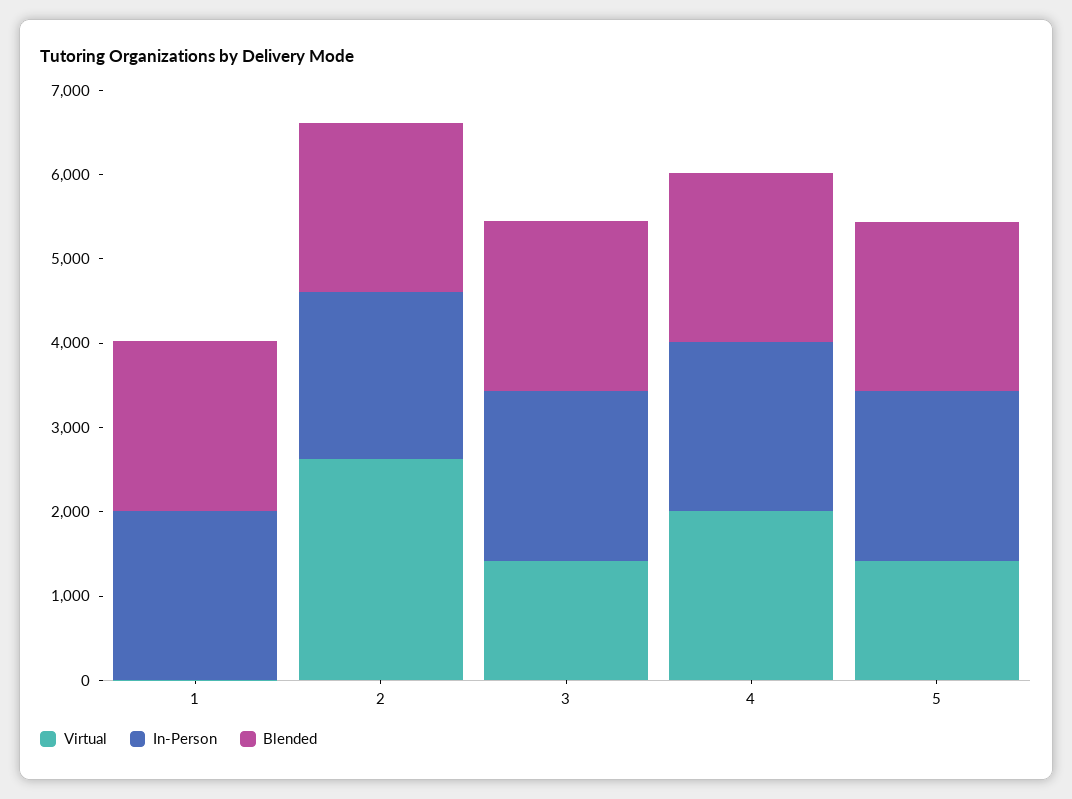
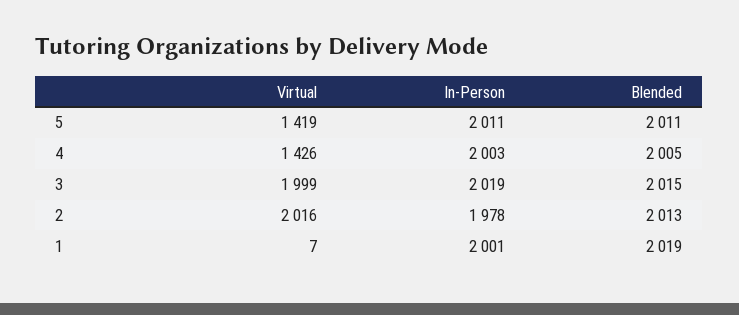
Virtual, 2: 2600 -> 2016
Virtual, 3: 1400 -> 1999
Virtual, 4: 2000 -> 1426

